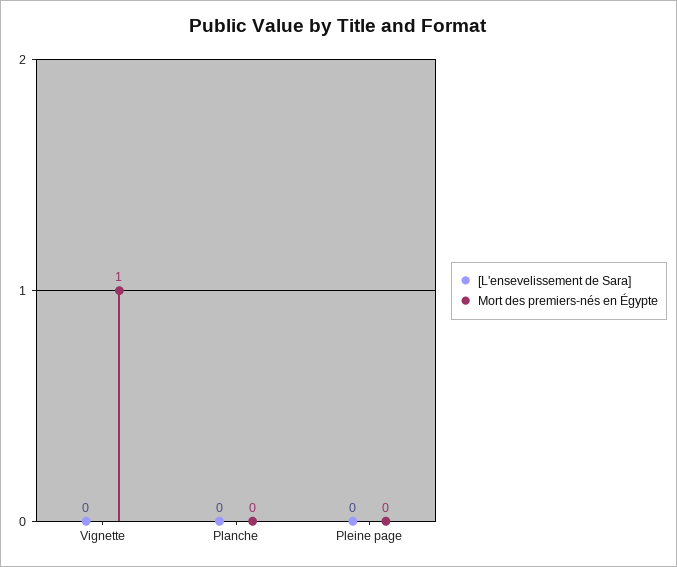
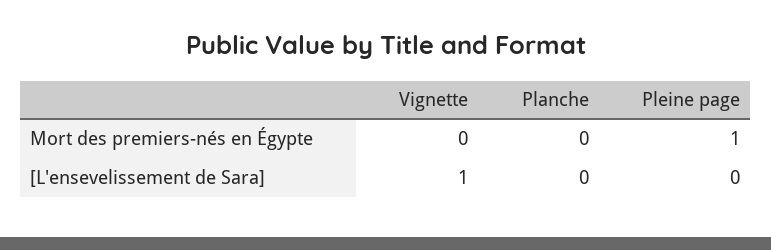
[L'ensevelissement de Sara], Vignette: 0 -> 1
Mort des premiers-nés en Égypte, Vignette: 1 -> 0
Mort des premiers-nés en Égypte, Pleine page: 0 -> 1

